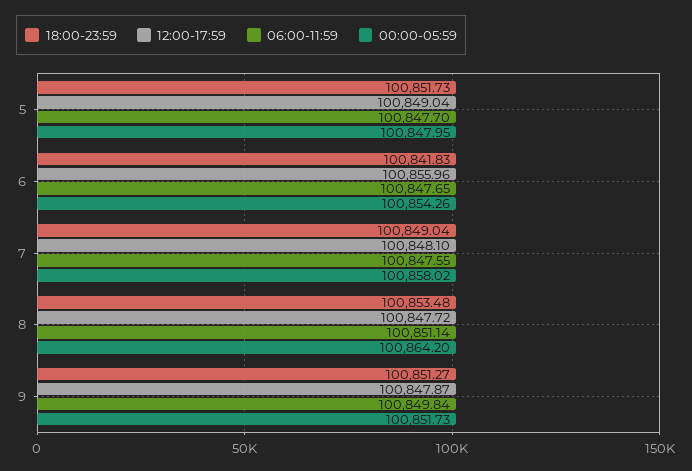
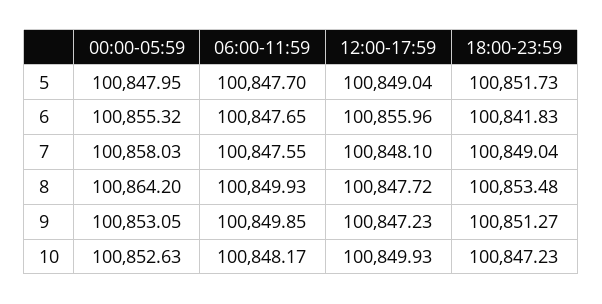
00:00-05:59, 6: 100854.26 -> 100855.32
00:00-05:59, 7: 100858.02 -> 100858.03
06:00-11:59, 8: 100851.14 -> 100849.93
12:00-17:59, 9: 100847.87 -> 100847.23
06:00-11:59, 9: 100849.84 -> 100849.85
00:00-05:59, 9: 100851.73 -> 100853.05
00:00-05:59, 10: none -> 100852.63
06:00-11:59, 10: none -> 100848.17
12:00-17:59, 10: none -> 100849.93
18:00-23:59, 10: none -> 100847.23

